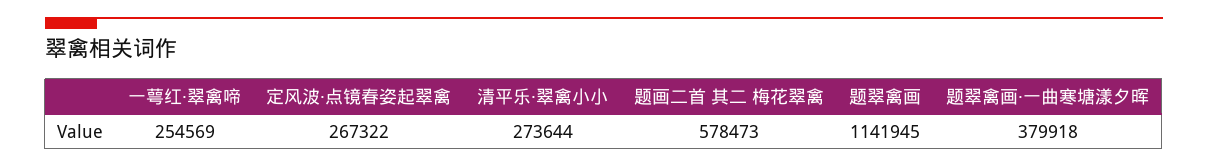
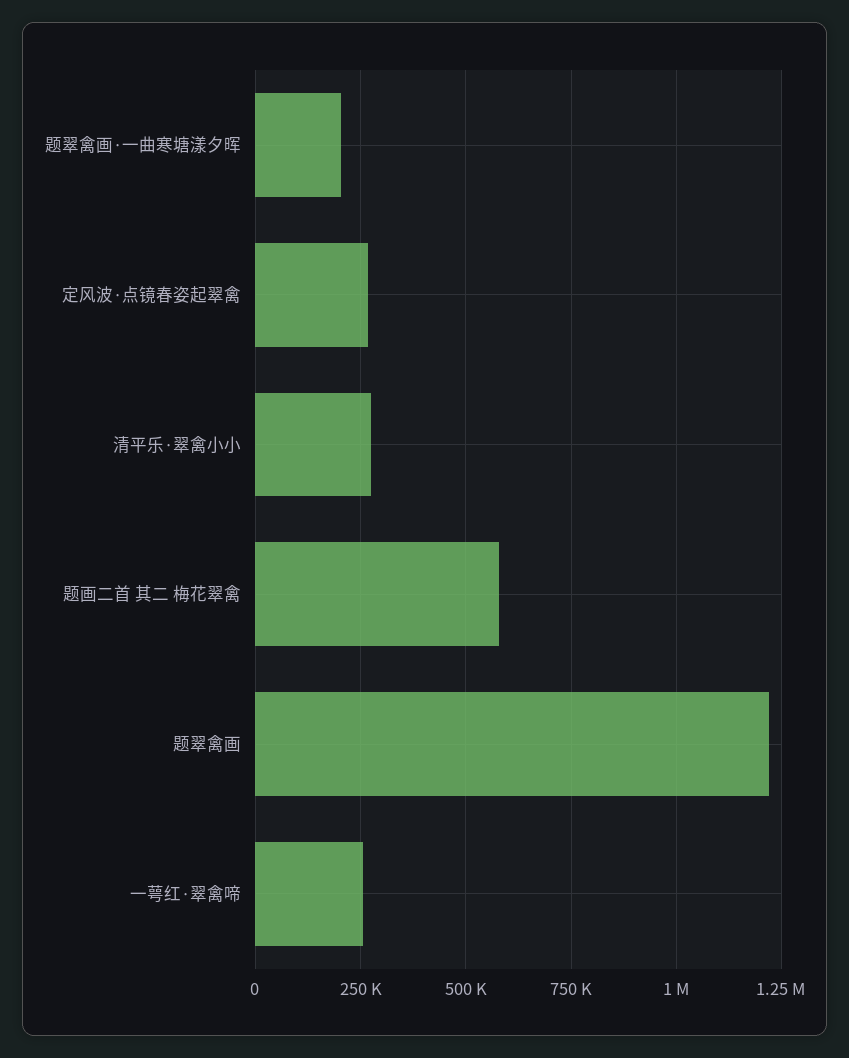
题翠禽画: 1141945 -> 1225000
题翠禽画·一曲寒塘漾夕晖: 379918 -> 200000

